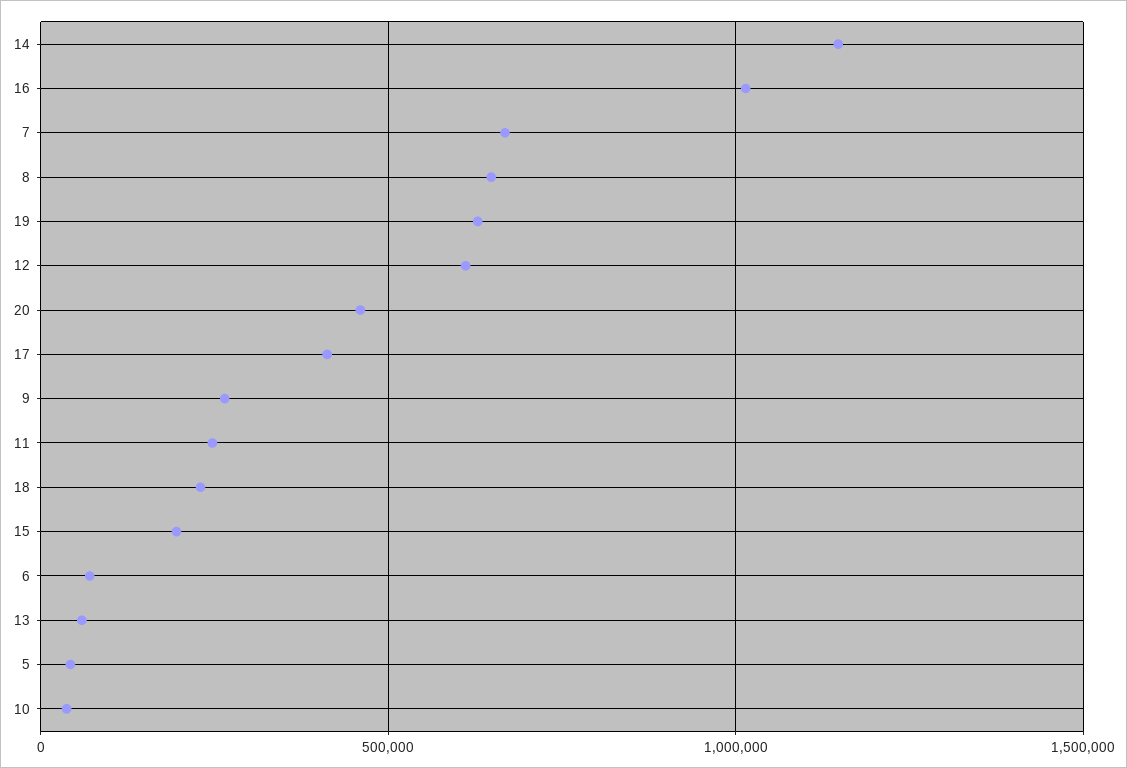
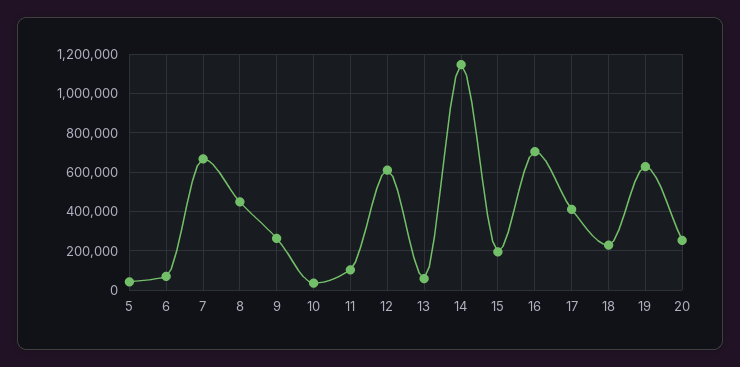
16: 1000000 -> 700000
8: 650000 -> 450000
20: 450000 -> 250000
11: 250000 -> 100000

